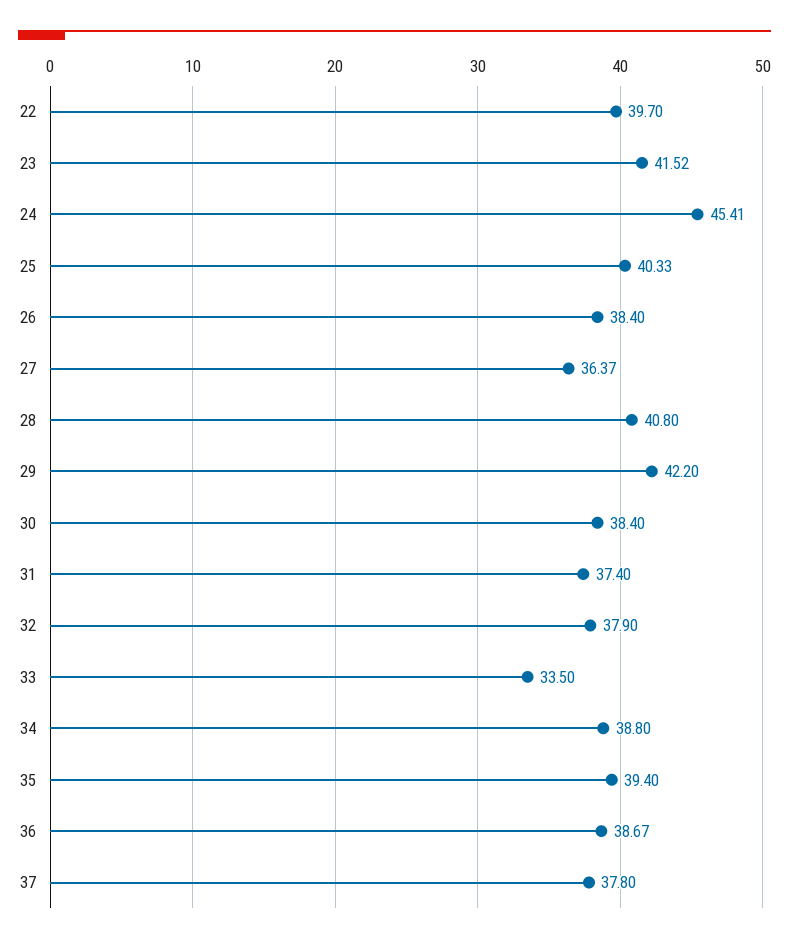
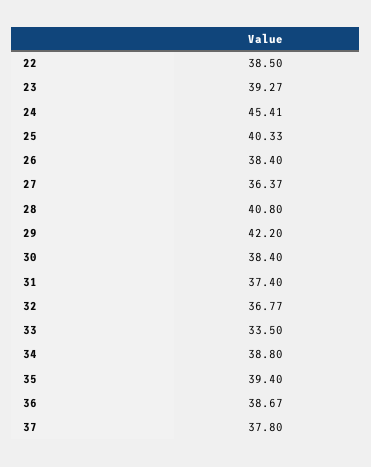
22: 39.7 -> 38.5
23: 41.52 -> 39.27
32: 37.9 -> 36.77

